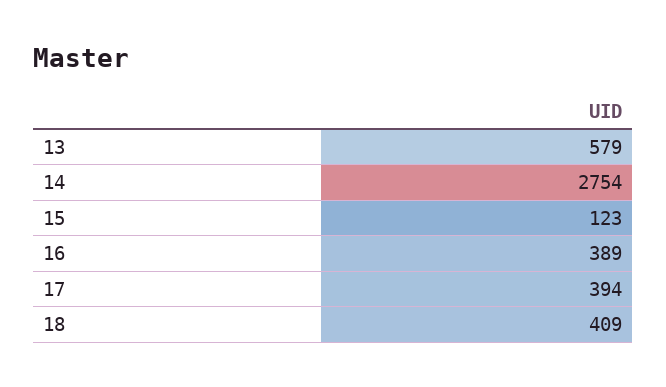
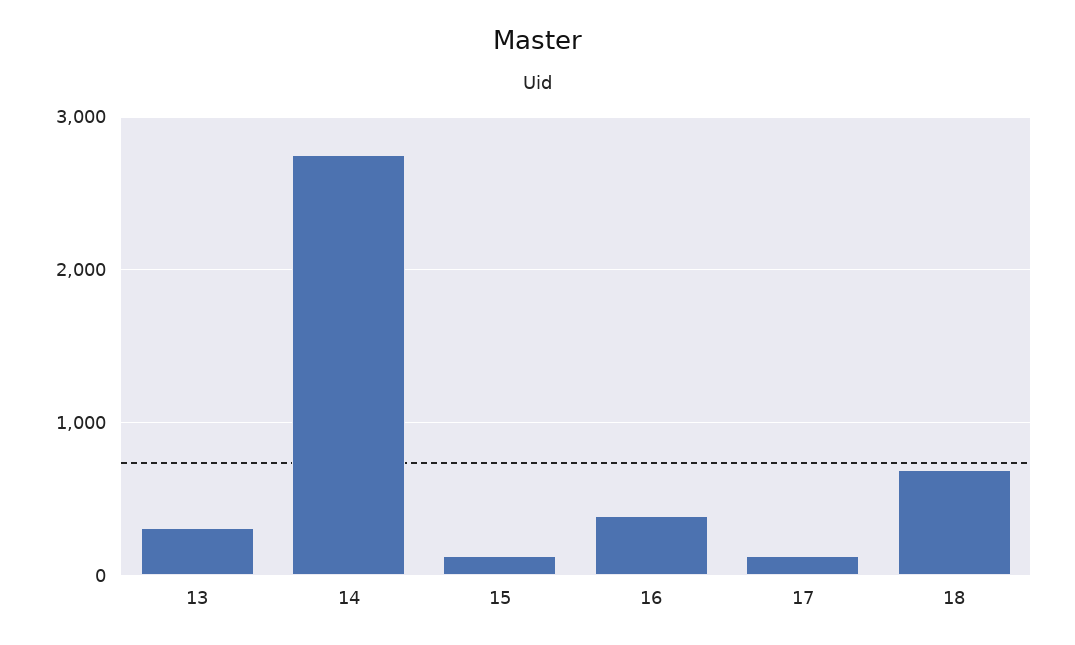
13: 579 -> 300
17: 394 -> 100
18: 409 -> 700

